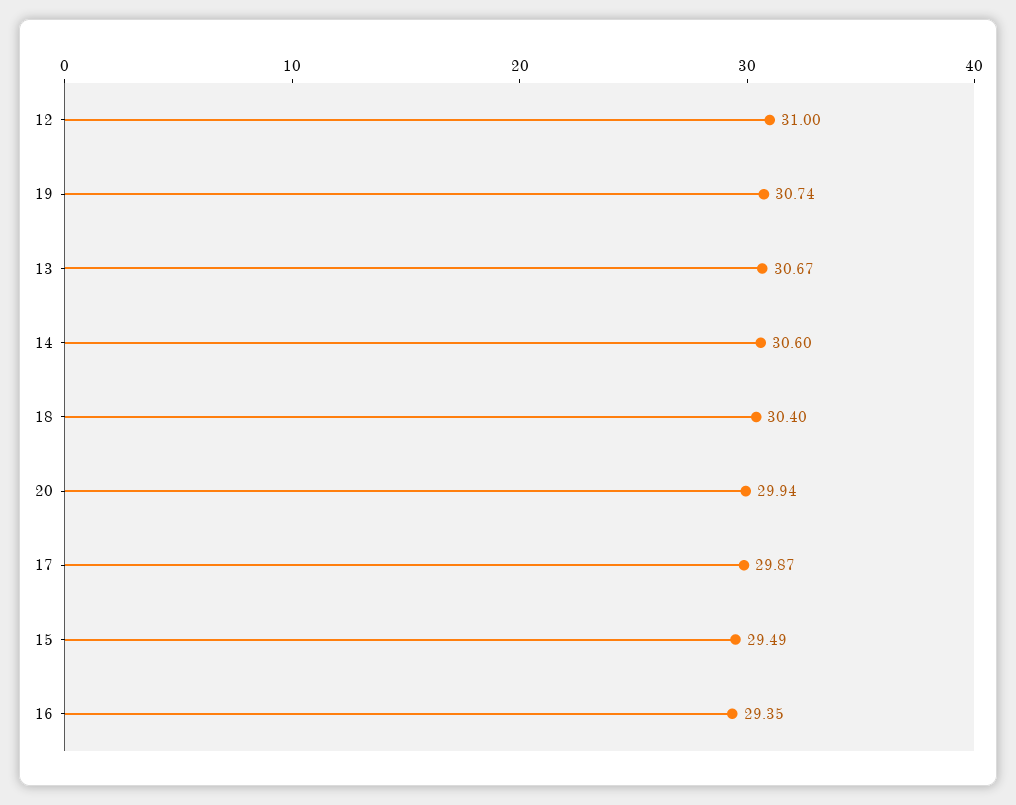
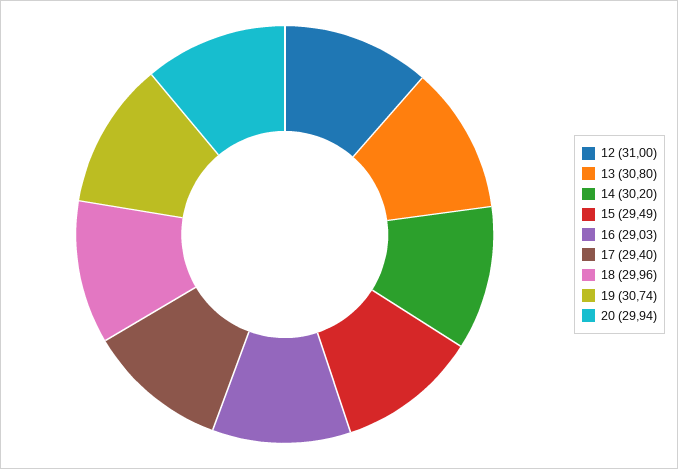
13: 30.67 -> 30.8
14: 30.6 -> 30.2
18: 30.4 -> 29.96
17: 29.87 -> 29.4
16: 29.35 -> 29.03

